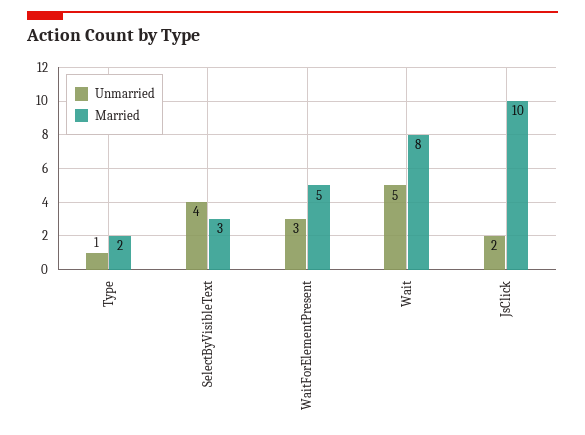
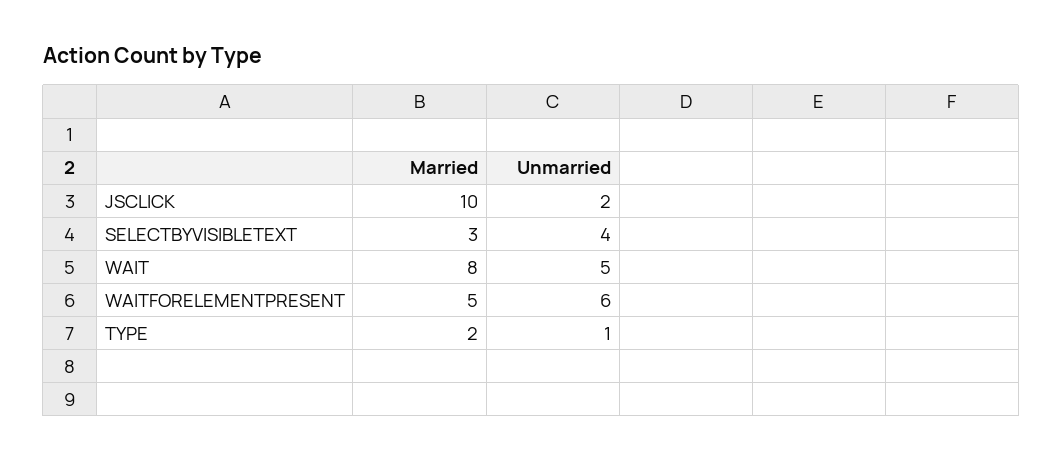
Unmarried, WaitForElementPresent: 3 -> 6

